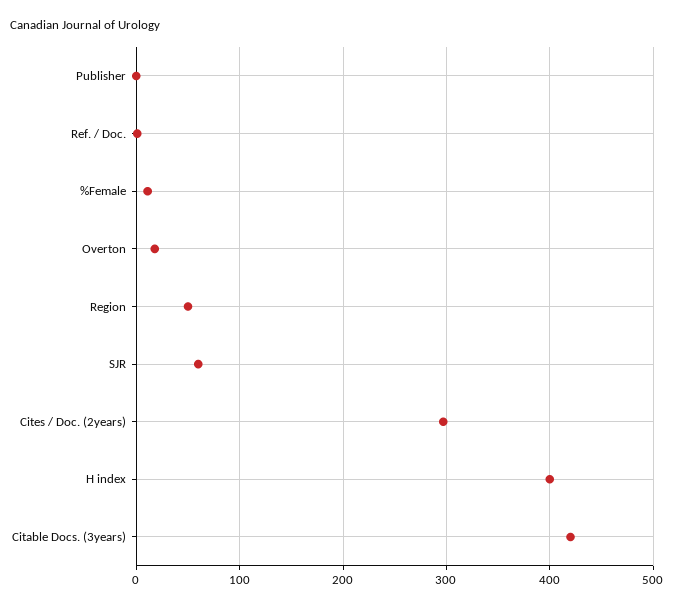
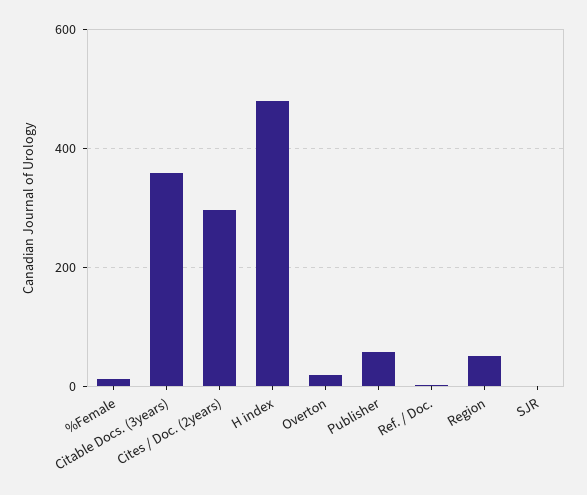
Publisher: 0 -> 60
SJR: 60 -> 0
H index: 400 -> 480
Citable Docs. (3years): 420 -> 360

